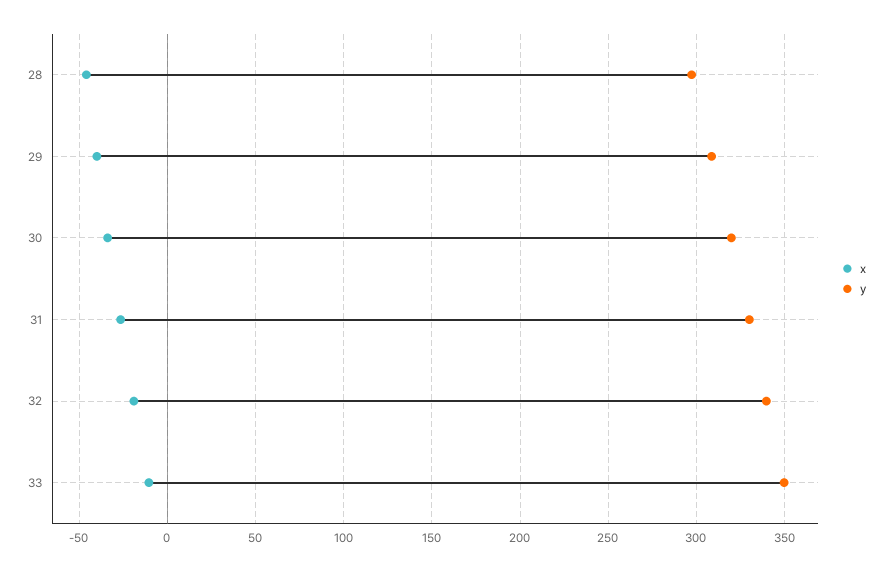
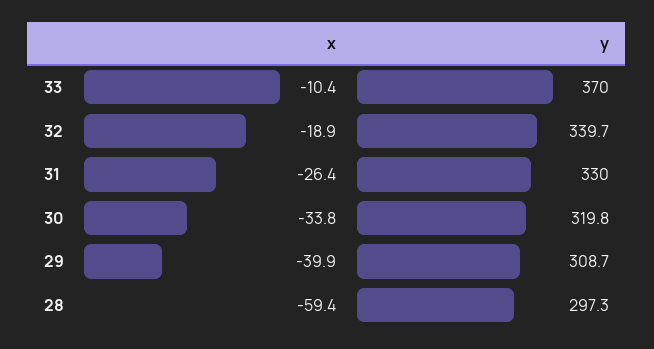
x, 28: -45 -> -59.4
y, 33: 350 -> 370

